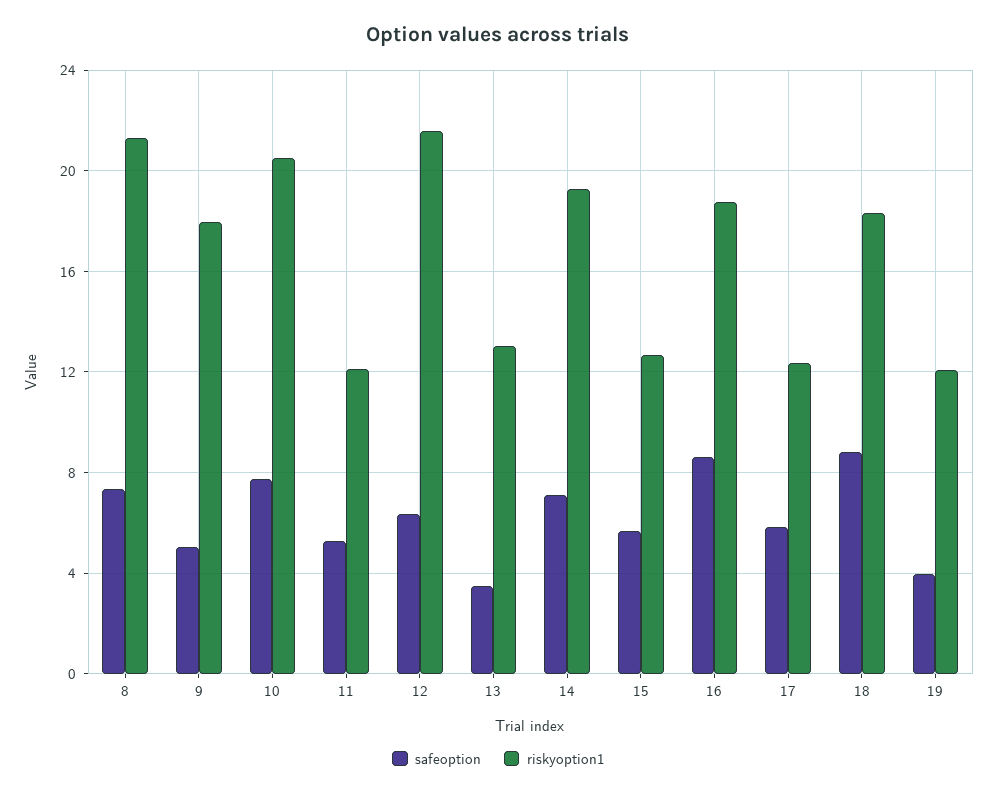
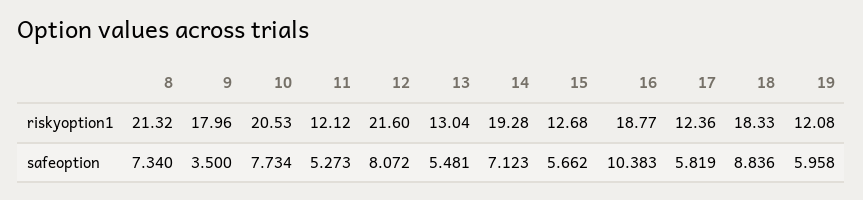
safeoption, 9: 5 -> 3.5
safeoption, 12: 6.5 -> 8.072
safeoption, 13: 3.5 -> 5.481
safeoption, 16: 8.5 -> 10.383
safeoption, 19: 4 -> 5.958

